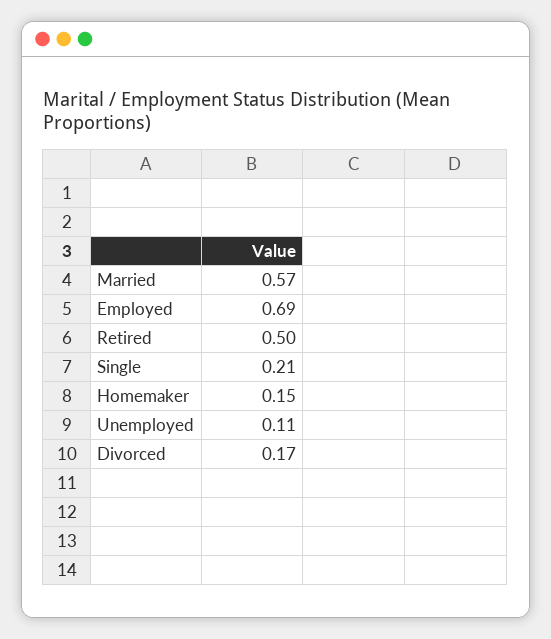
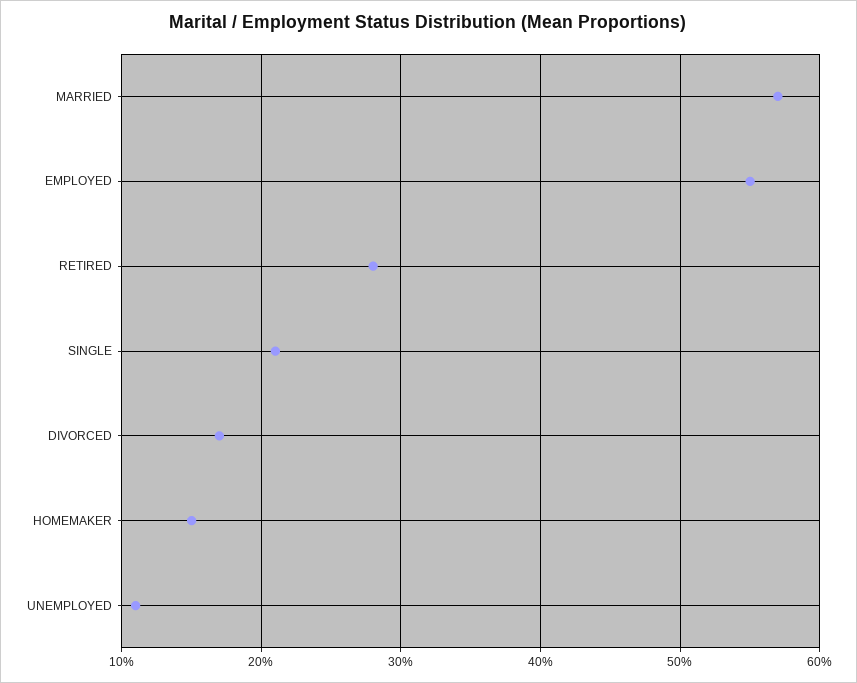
Employed: 0.69 -> 0.55
Retired: 0.5 -> 0.28

